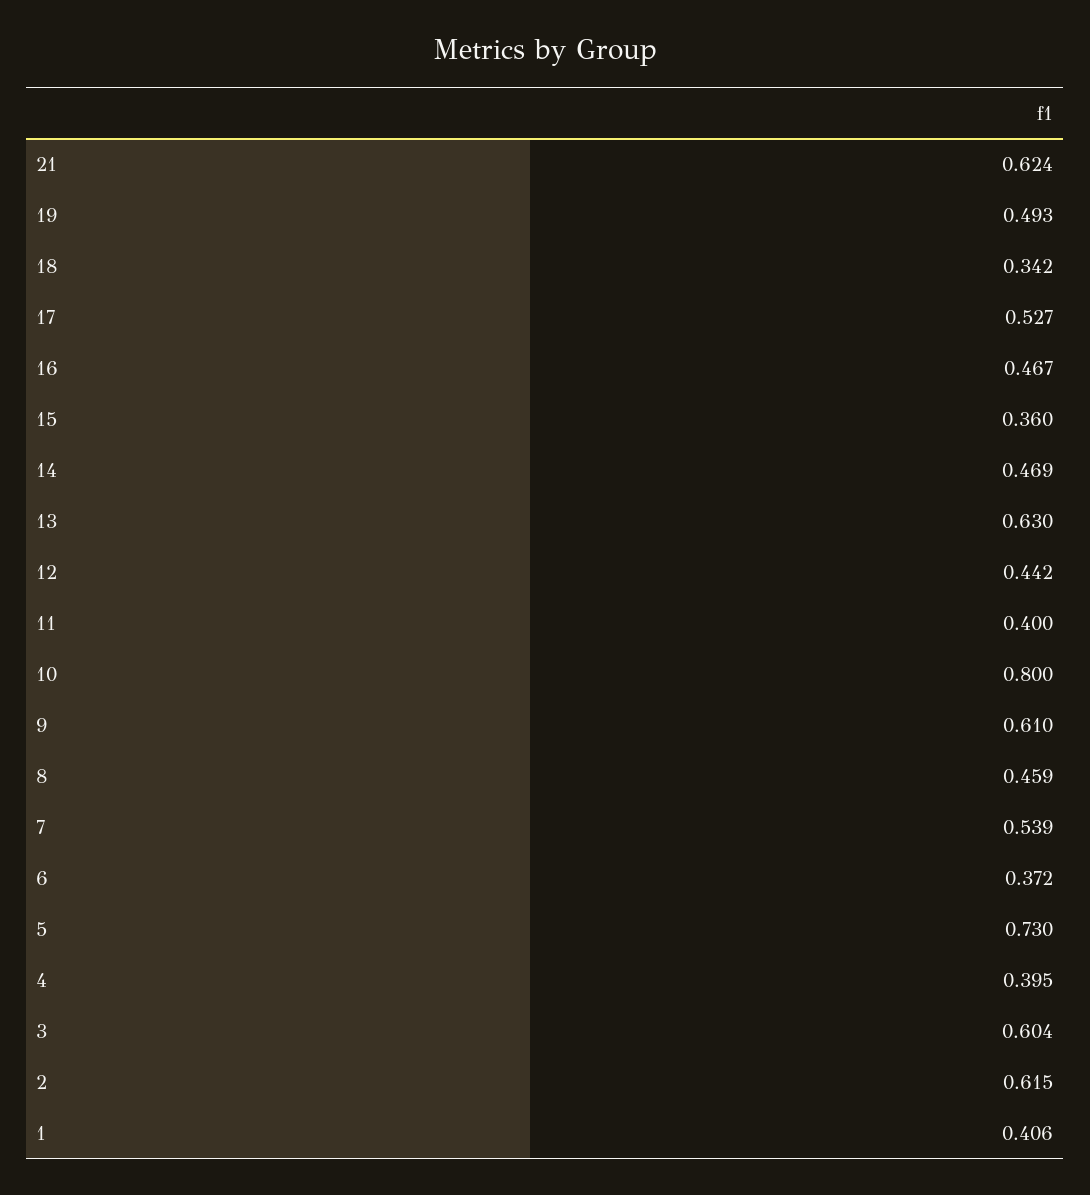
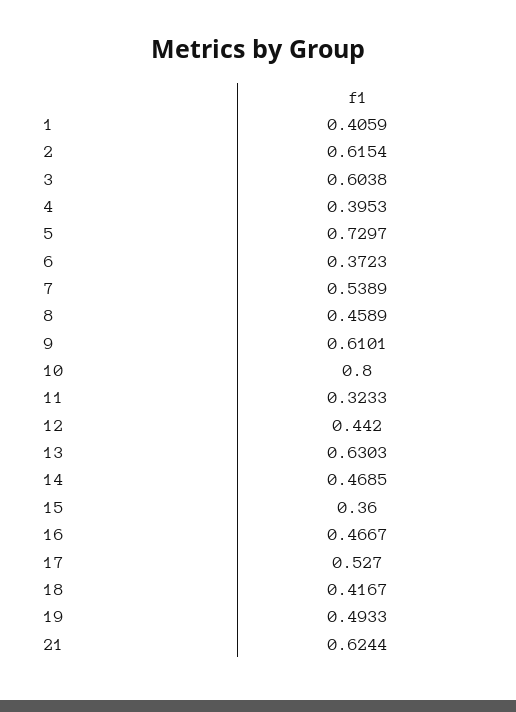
18: 0.342 -> 0.4167
11: 0.4 -> 0.3233

